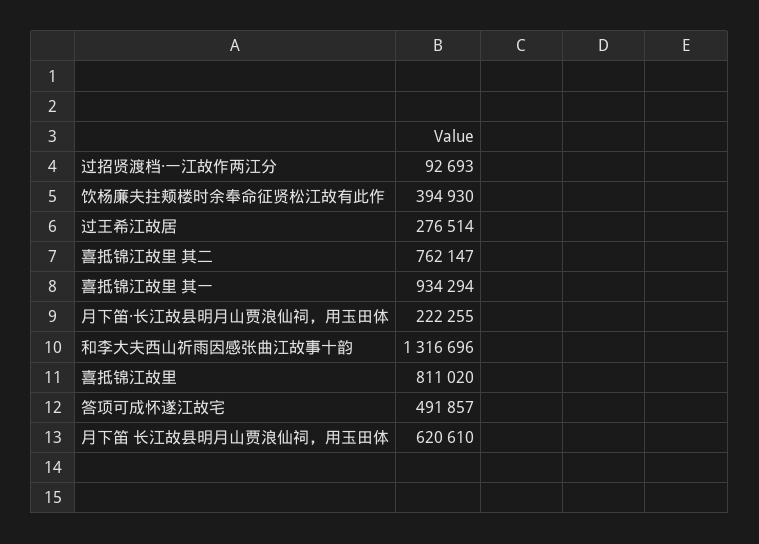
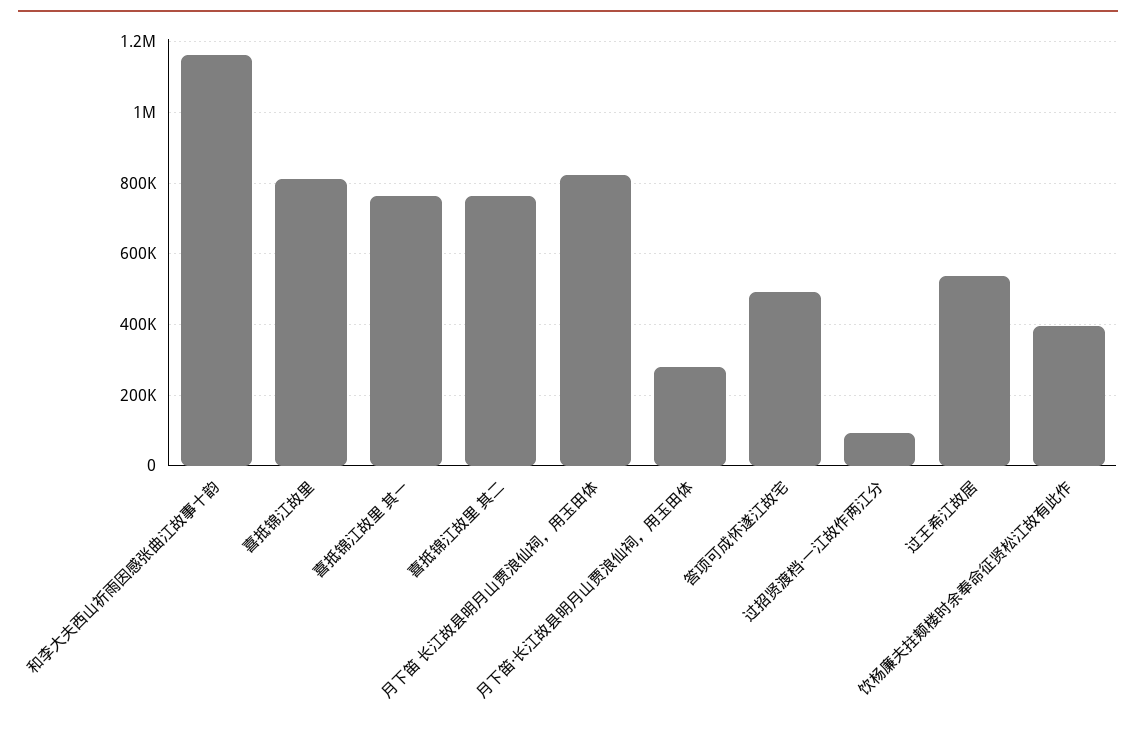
过王希江故居: 276514 -> 540000
喜抵锦江故里 其一: 934294 -> 760000
月下笛·长江故县明月山贾浪仙祠，用玉田体: 222255 -> 280000
和李大夫西山祈雨因感张曲江故事十韵: 1316696 -> 1160000
月下笛 长江故县明月山贾浪仙祠，用玉田体: 620610 -> 820000

